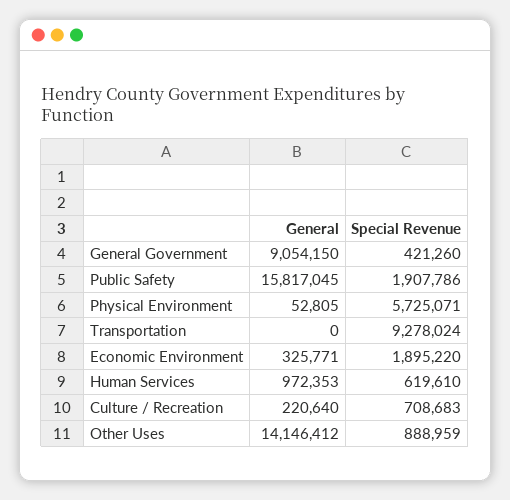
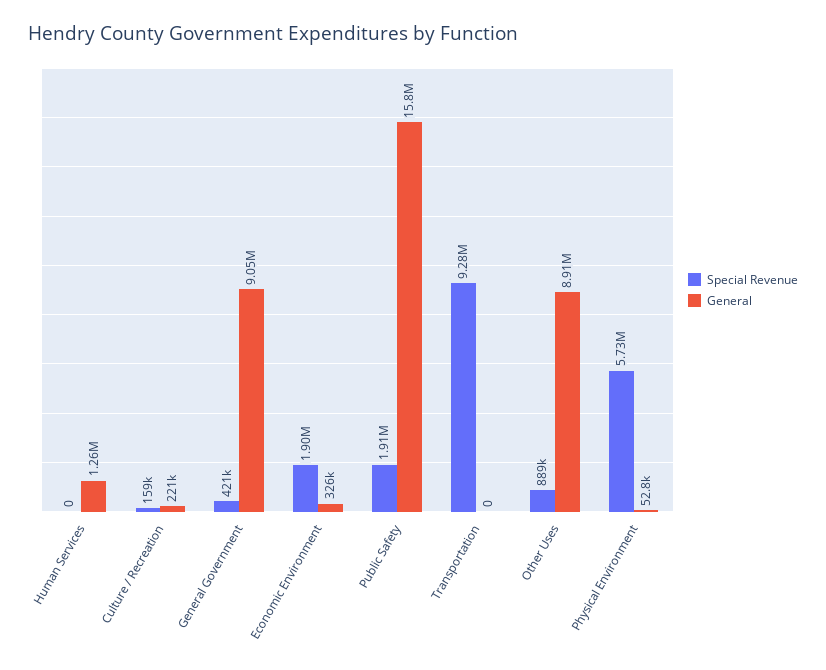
General, Human Services: 972353 -> 1260000
Special Revenue, Human Services: 619610 -> 0
Special Revenue, Culture / Recreation: 708683 -> 159000
General, Other Uses: 14146412 -> 8910000

